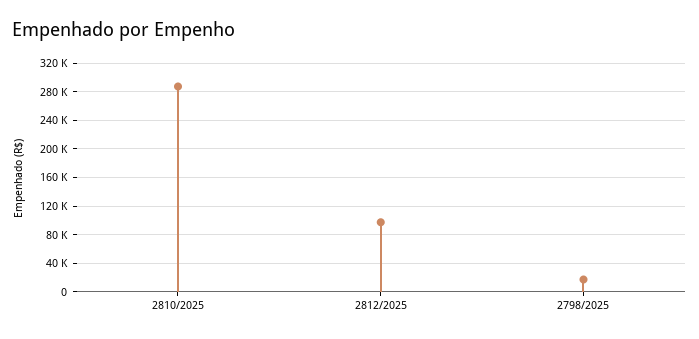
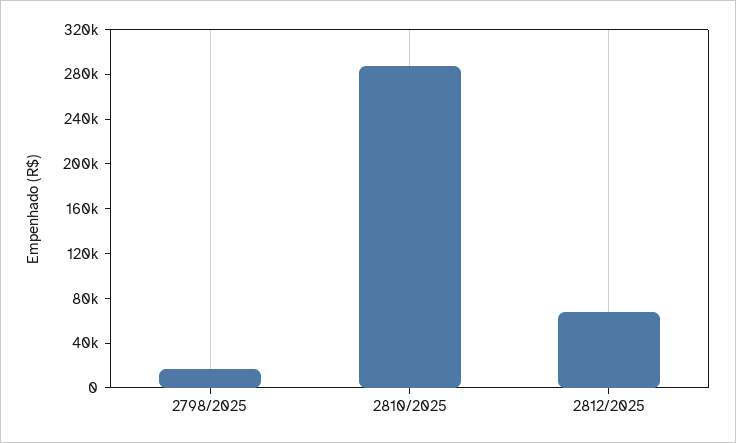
2812/2025: 100000 -> 70000

